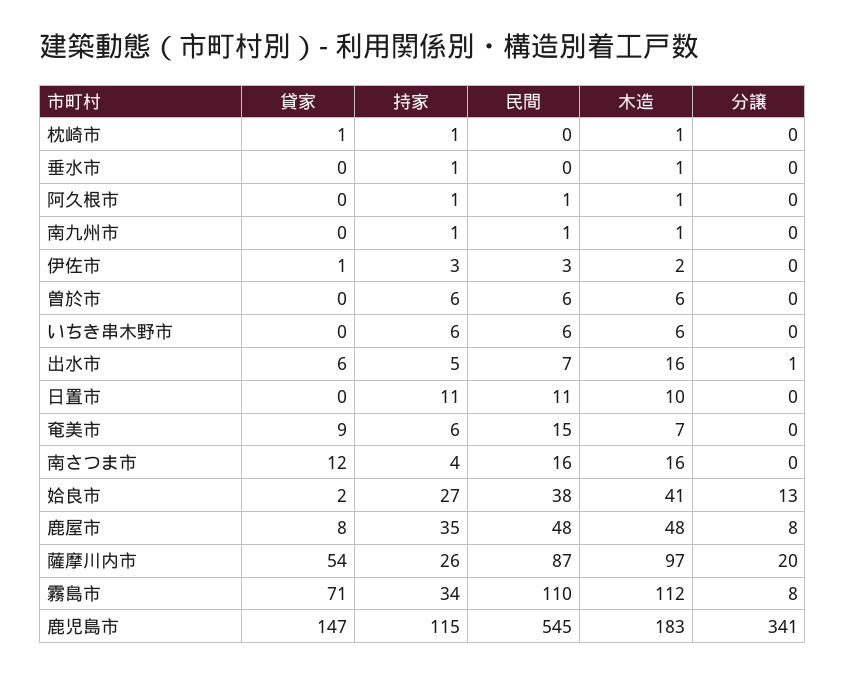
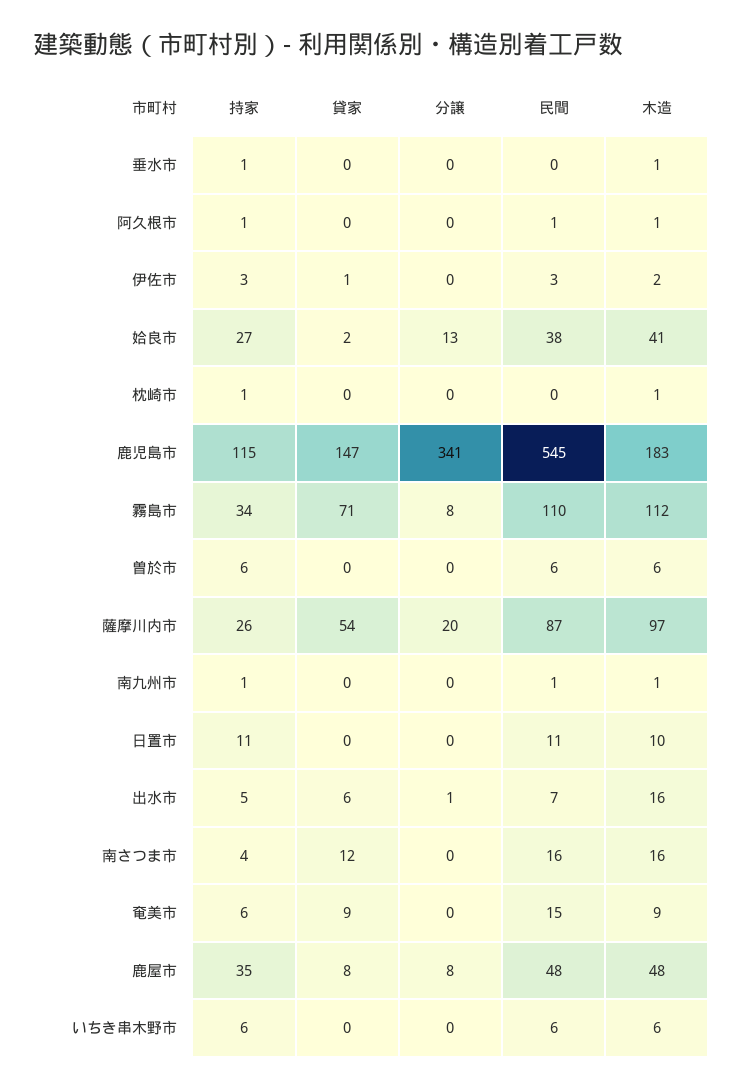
貸家, 枕崎市: 1 -> 0
木造, 奄美市: 7 -> 9

